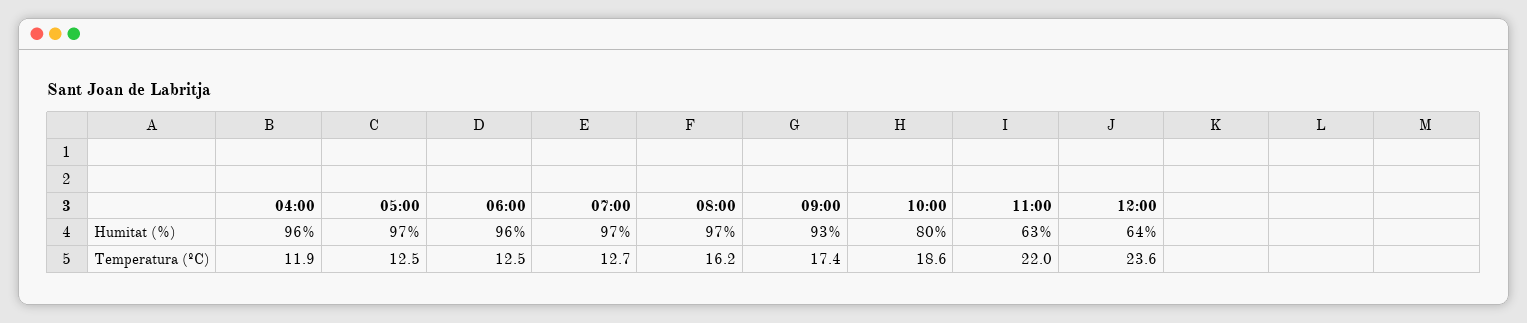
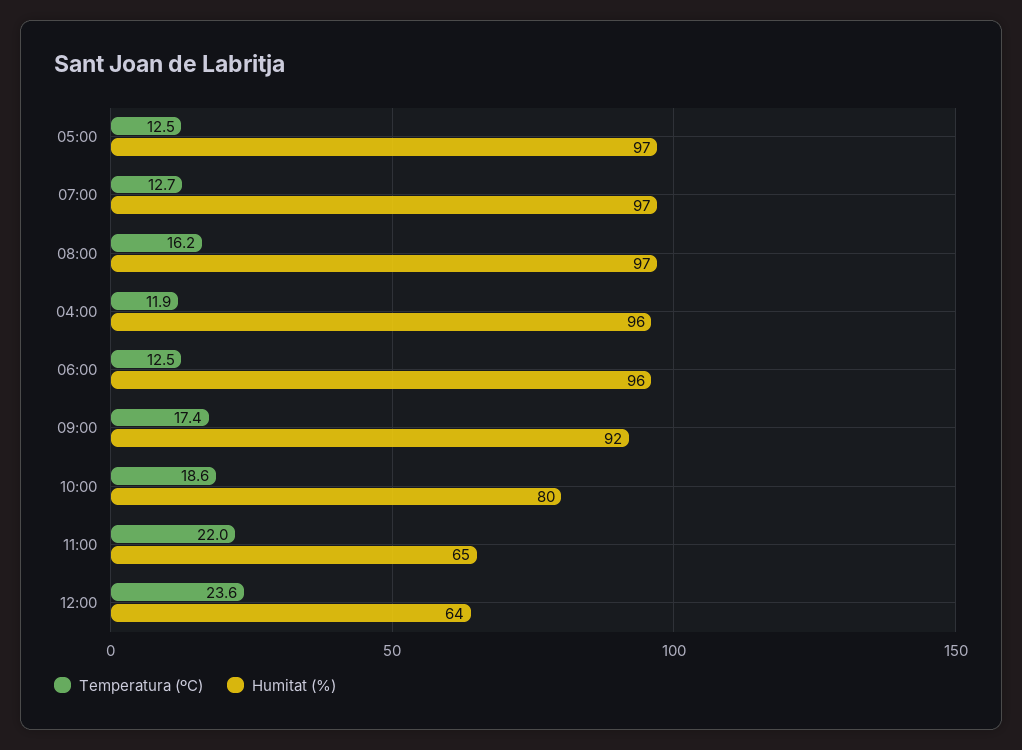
Humitat (%), 09:00: 93 -> 92
Humitat (%), 11:00: 63 -> 65

